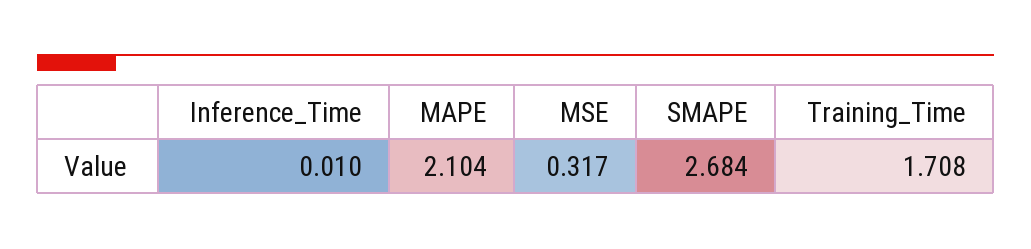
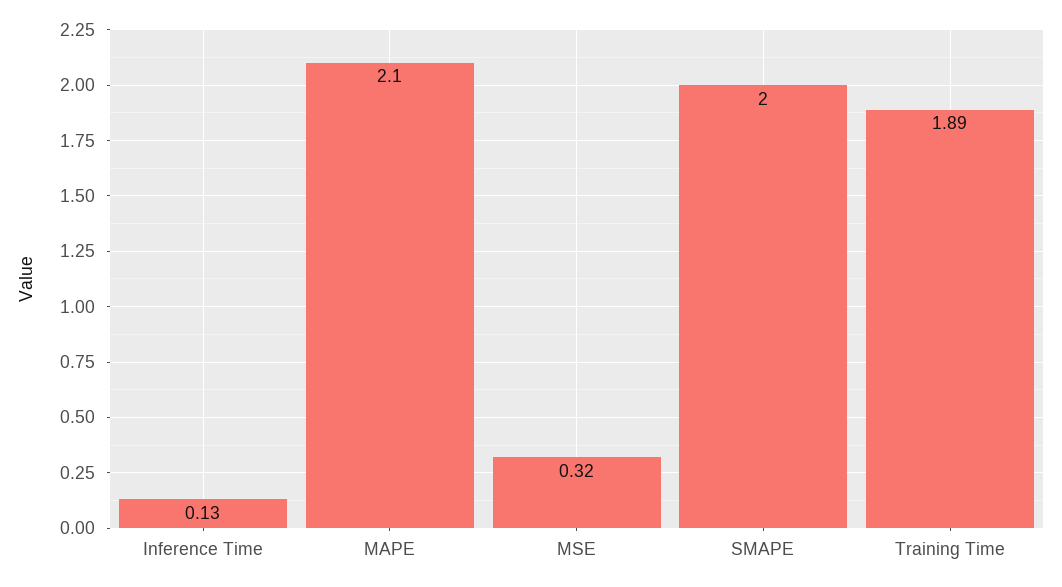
Inference_Time: 0.01 -> 0.13
SMAPE: 2.684 -> 2
Training_Time: 1.708 -> 1.89

